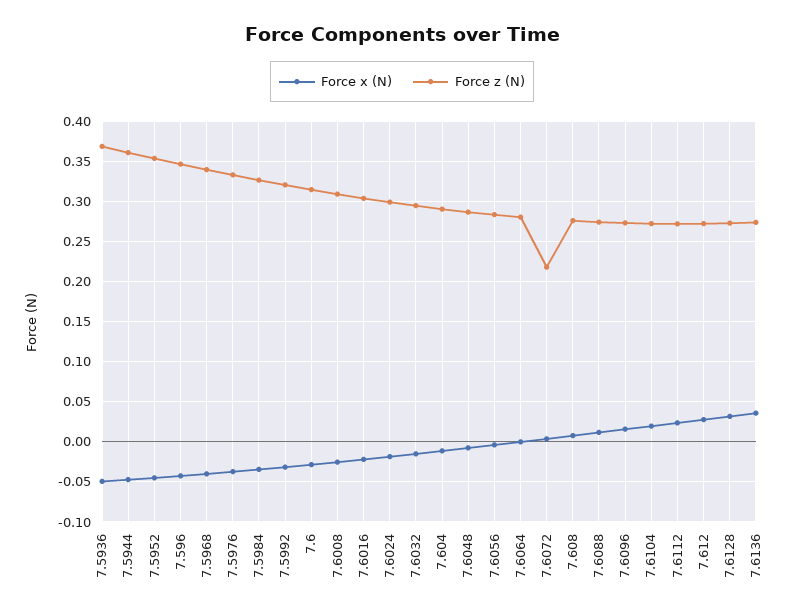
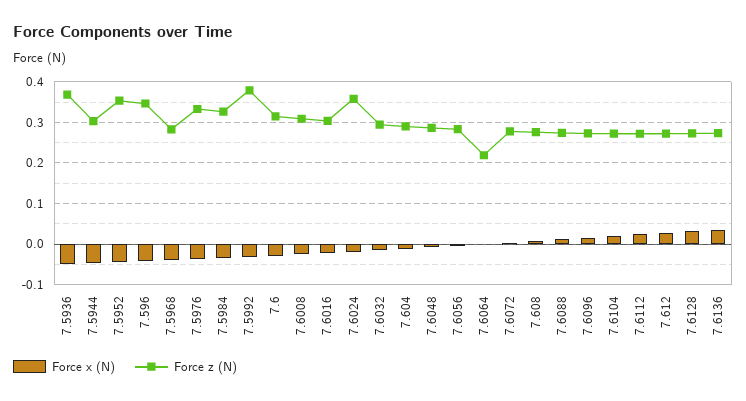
Force z (N), 7.5944: 0.36 -> 0.3
Force z (N), 7.5968: 0.34 -> 0.28
Force z (N), 7.5992: 0.32 -> 0.38
Force z (N), 7.6024: 0.3 -> 0.36
Force z (N), 7.6064: 0.28 -> 0.22
Force z (N), 7.6072: 0.22 -> 0.28

